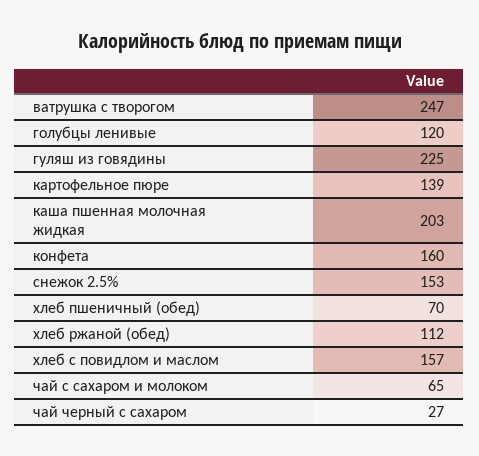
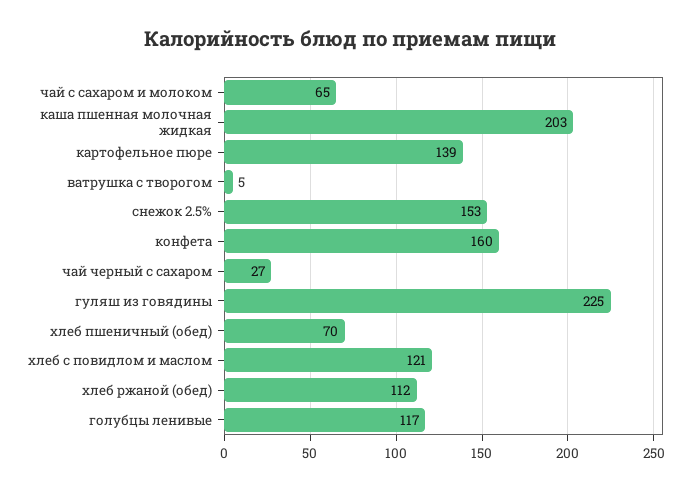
ватрушка с творогом: 247 -> 5
голубцы ленивые: 120 -> 117
хлеб с повидлом и маслом: 157 -> 121

